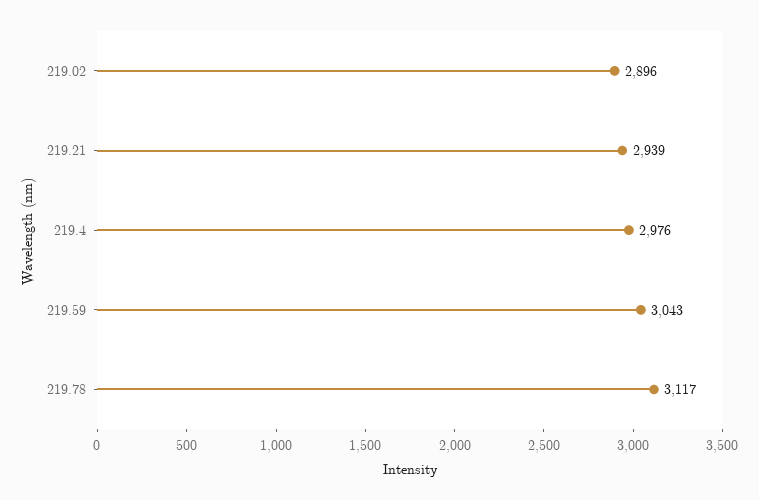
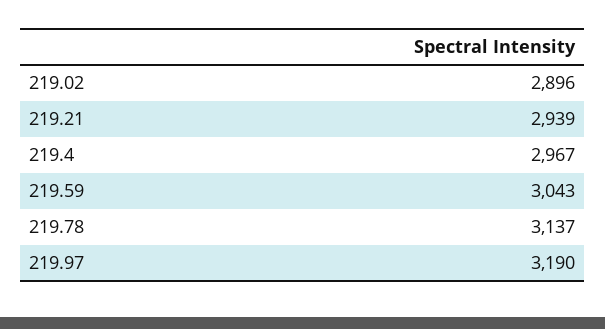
219.4: 2976 -> 2967
219.78: 3117 -> 3137
219.97: none -> 3190

